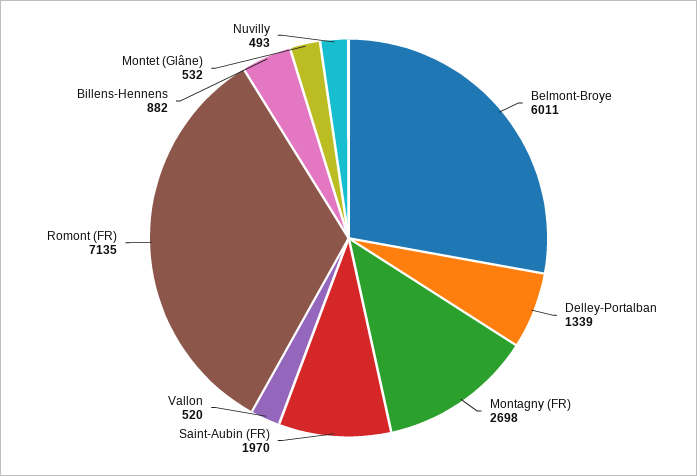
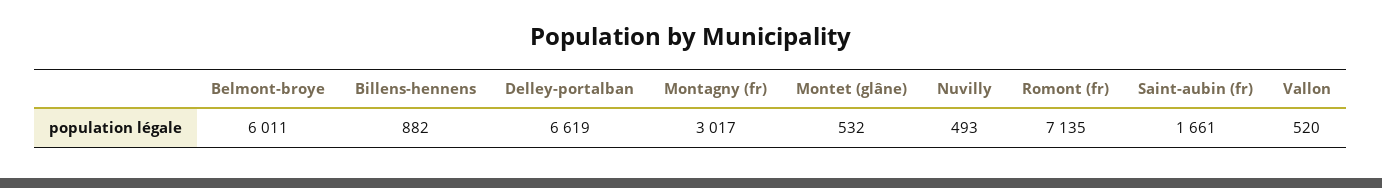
Delley-Portalban: 1339 -> 6619
Montagny (FR): 2698 -> 3017
Saint-Aubin (FR): 1970 -> 1661

